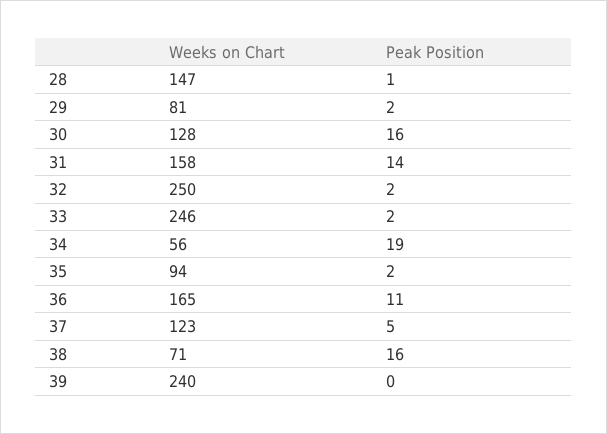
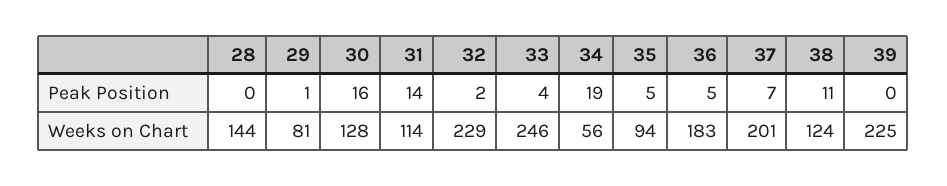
Weeks on Chart, 28: 147 -> 144
Peak Position, 28: 1 -> 0
Peak Position, 29: 2 -> 1
Weeks on Chart, 31: 158 -> 114
Weeks on Chart, 32: 250 -> 229
Peak Position, 33: 2 -> 4
Peak Position, 35: 2 -> 5
Weeks on Chart, 36: 165 -> 183
Peak Position, 36: 11 -> 5
Weeks on Chart, 37: 123 -> 201
Peak Position, 37: 5 -> 7
Weeks on Chart, 38: 71 -> 124
Peak Position, 38: 16 -> 11
Weeks on Chart, 39: 240 -> 225

